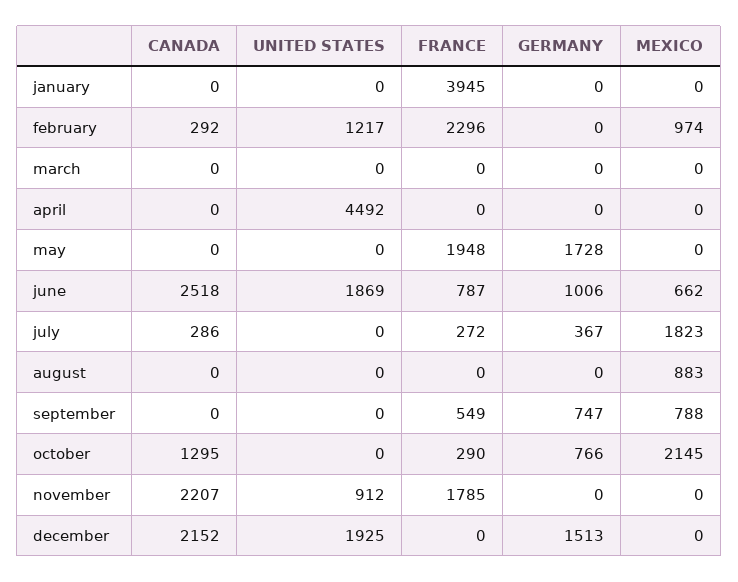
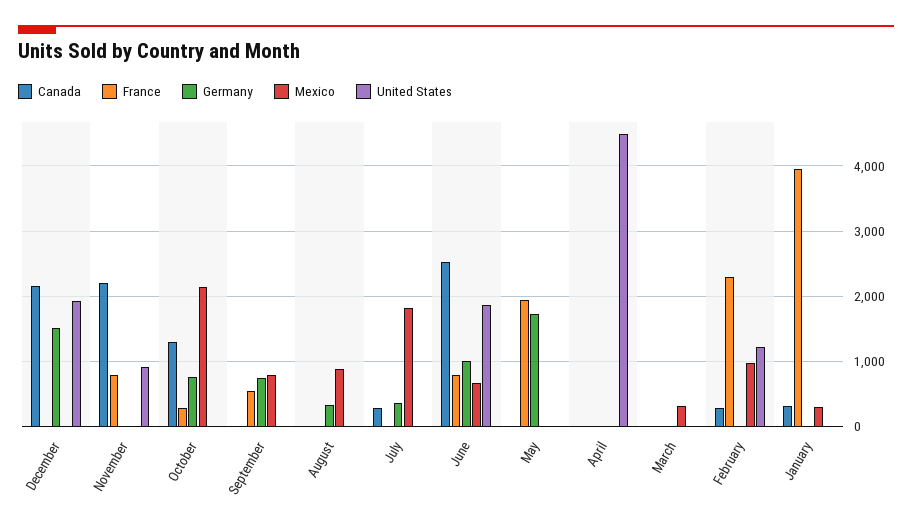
CANADA, january: 0 -> 300
MEXICO, january: 0 -> 300
MEXICO, march: 0 -> 300
FRANCE, july: 272 -> 0
GERMANY, august: 0 -> 300
FRANCE, november: 1785 -> 800

